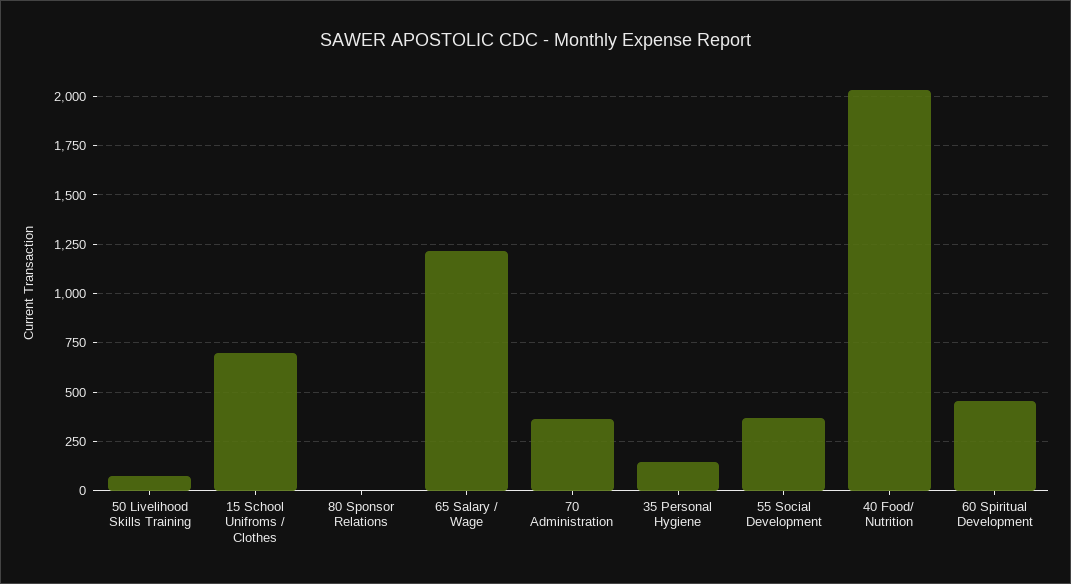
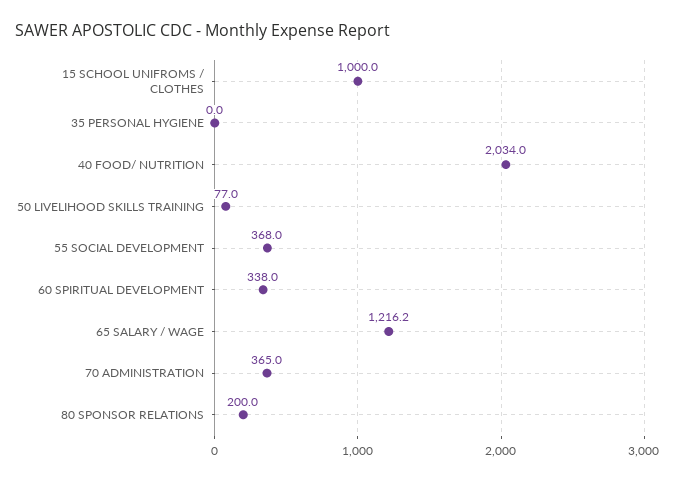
15 School Unifroms / Clothes: 700 -> 1000
80 Sponsor Relations: 0 -> 200
35 Personal Hygiene: 150 -> 0
60 Spiritual Development: 450 -> 338

